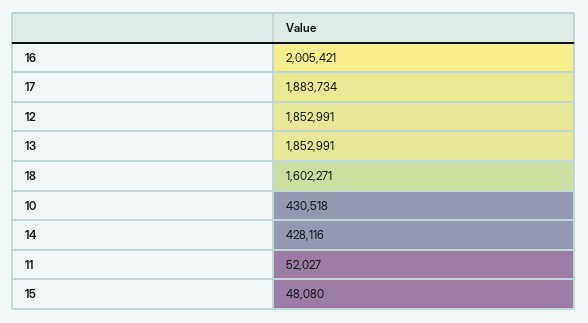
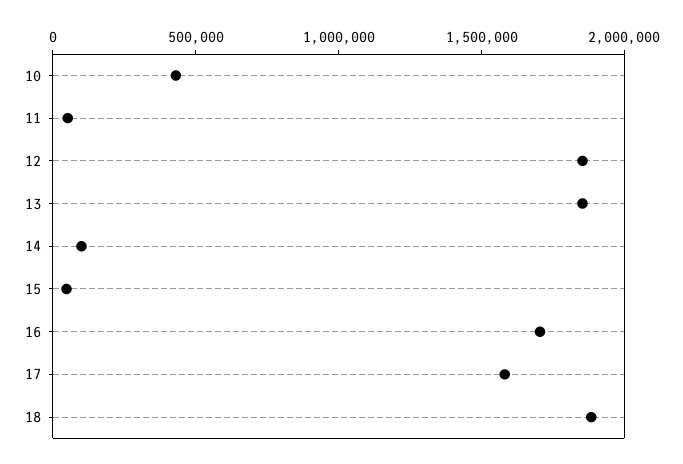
16: 2005421 -> 1700000
17: 1883734 -> 1600000
18: 1602271 -> 1900000
14: 428116 -> 100000

